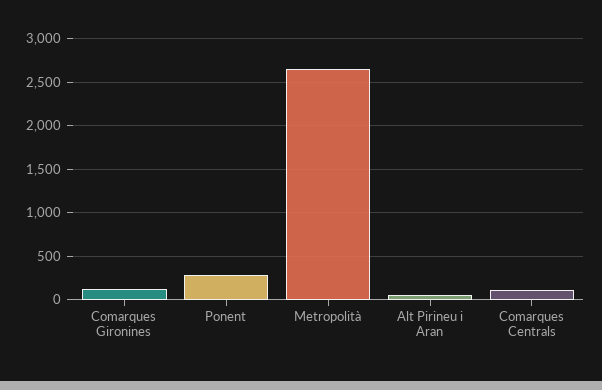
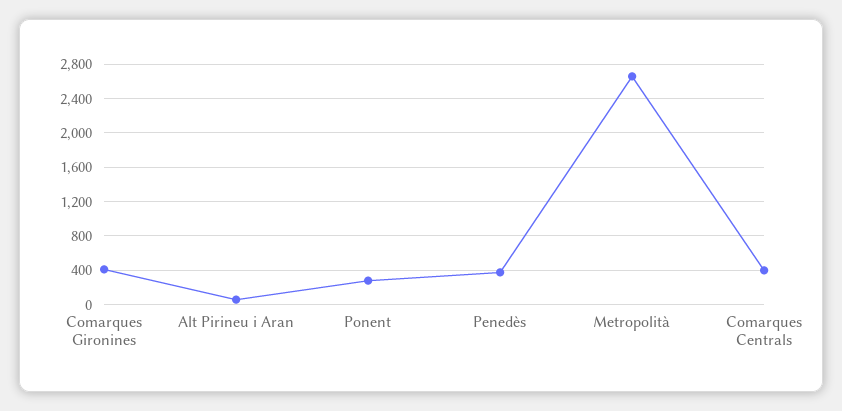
Comarques Gironines: 100 -> 400
Comarques Centrals: 100 -> 400
Penedès: none -> 400

